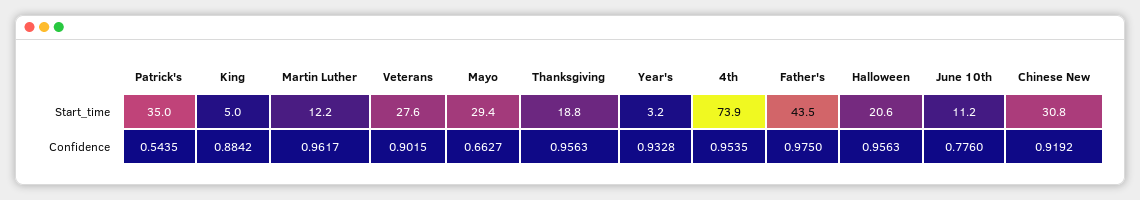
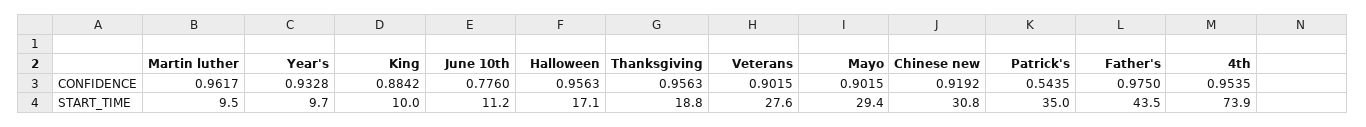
King, Start_time: 5 -> 10
Martin Luther, Start_time: 12.2 -> 9.5
Year's, Start_time: 3.2 -> 9.7
Halloween, Start_time: 20.6 -> 17.1
Mayo, Confidence: 0.6627 -> 0.9015

